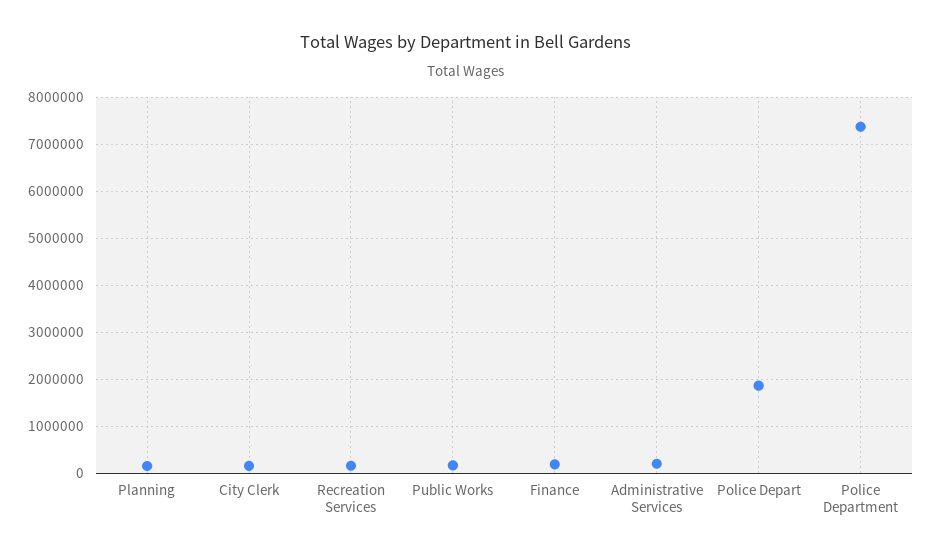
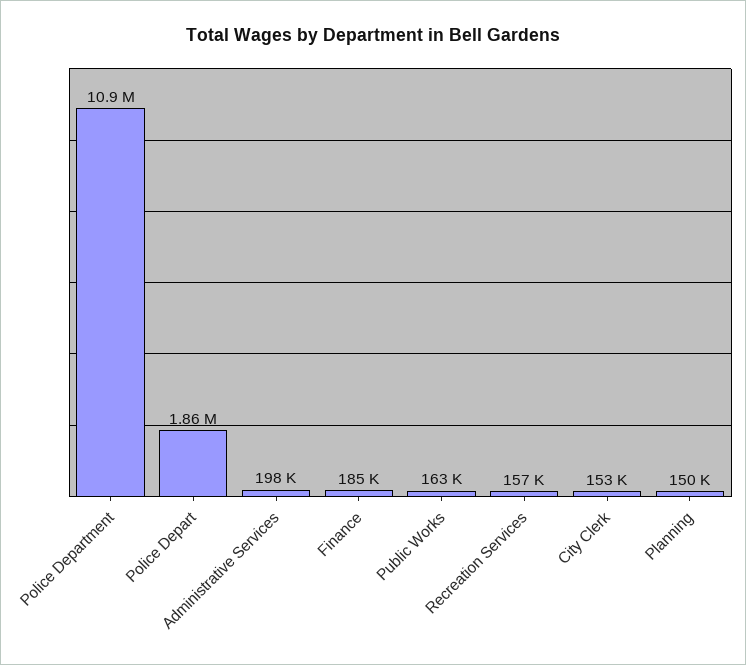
Police Department: 7400000 -> 10900000

